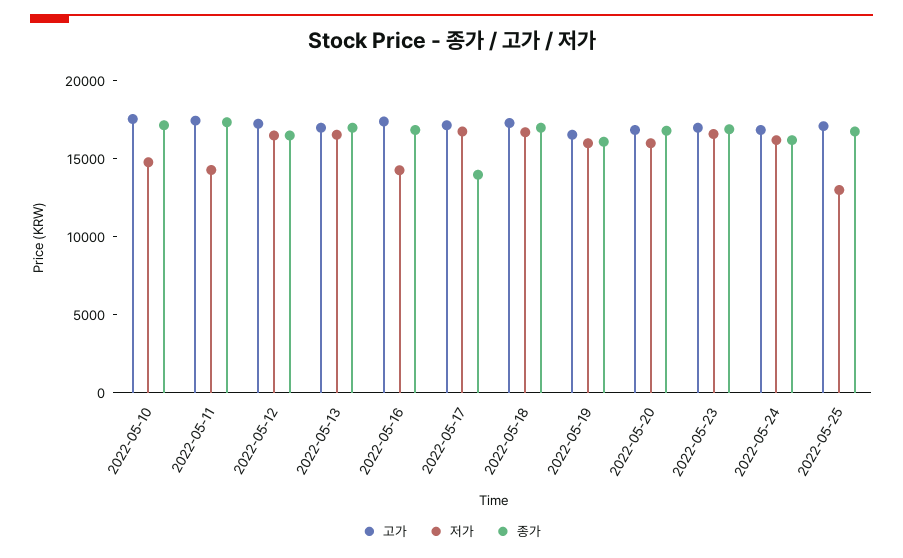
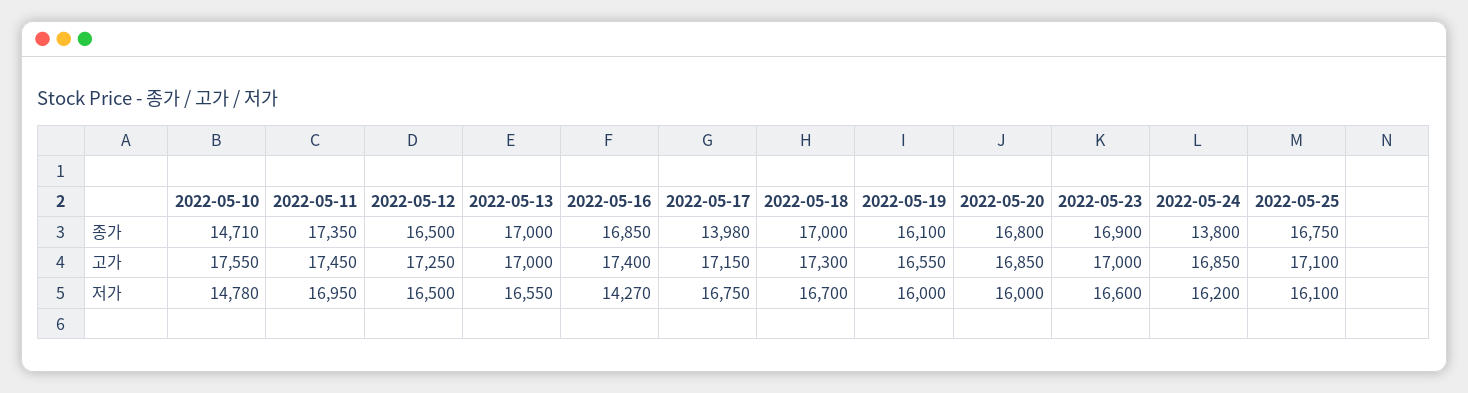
종가, 2022-05-10: 17000 -> 14710
저가, 2022-05-11: 14000 -> 16950
종가, 2022-05-24: 16000 -> 13800
저가, 2022-05-25: 13000 -> 16100

